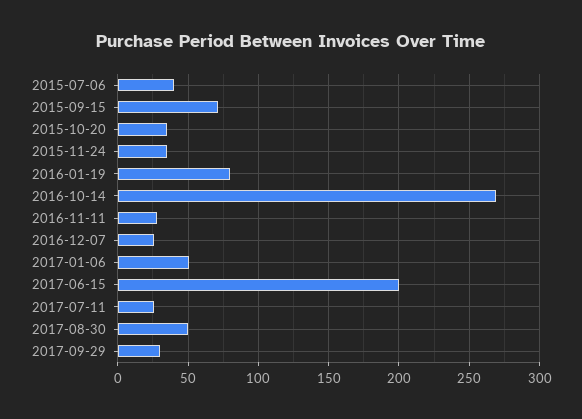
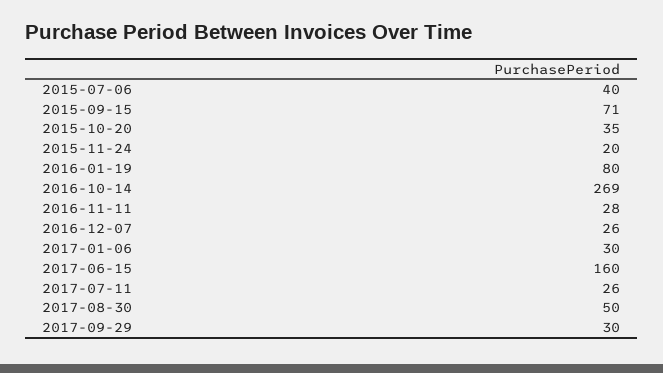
2015-11-24: 35 -> 20
2017-01-06: 50 -> 30
2017-06-15: 200 -> 160

